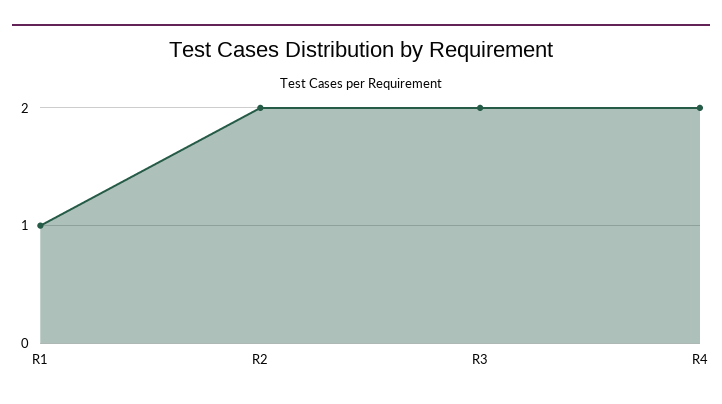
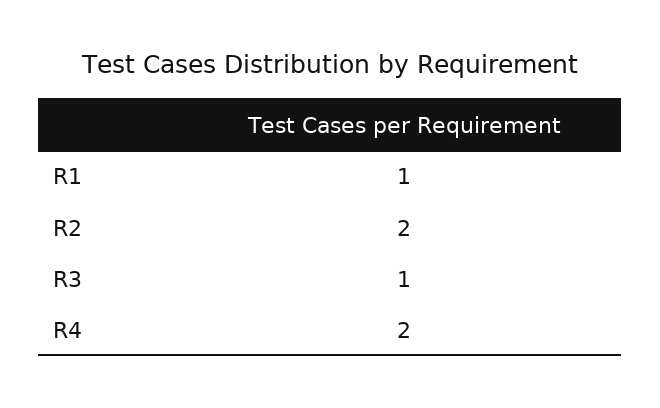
R3: 2 -> 1

